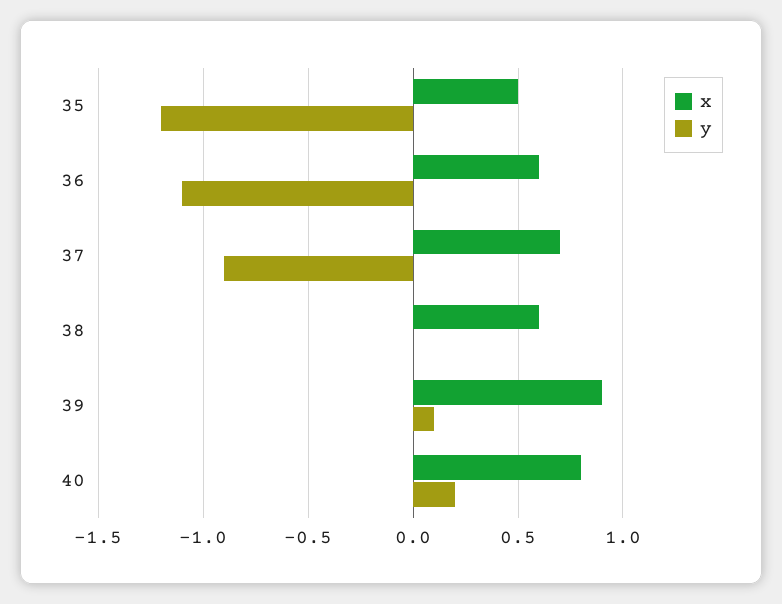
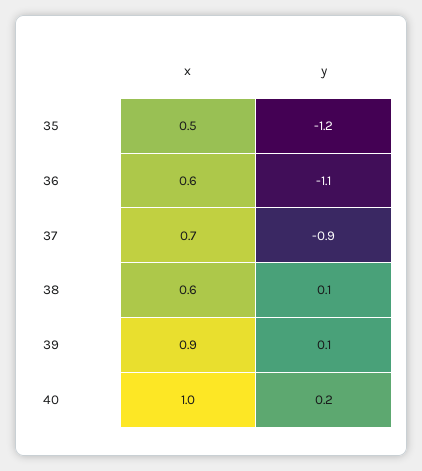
y, 38: 0 -> 0.1
x, 40: 0.8 -> 1

